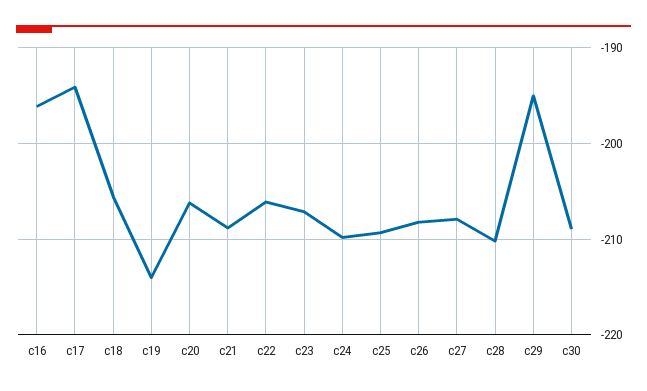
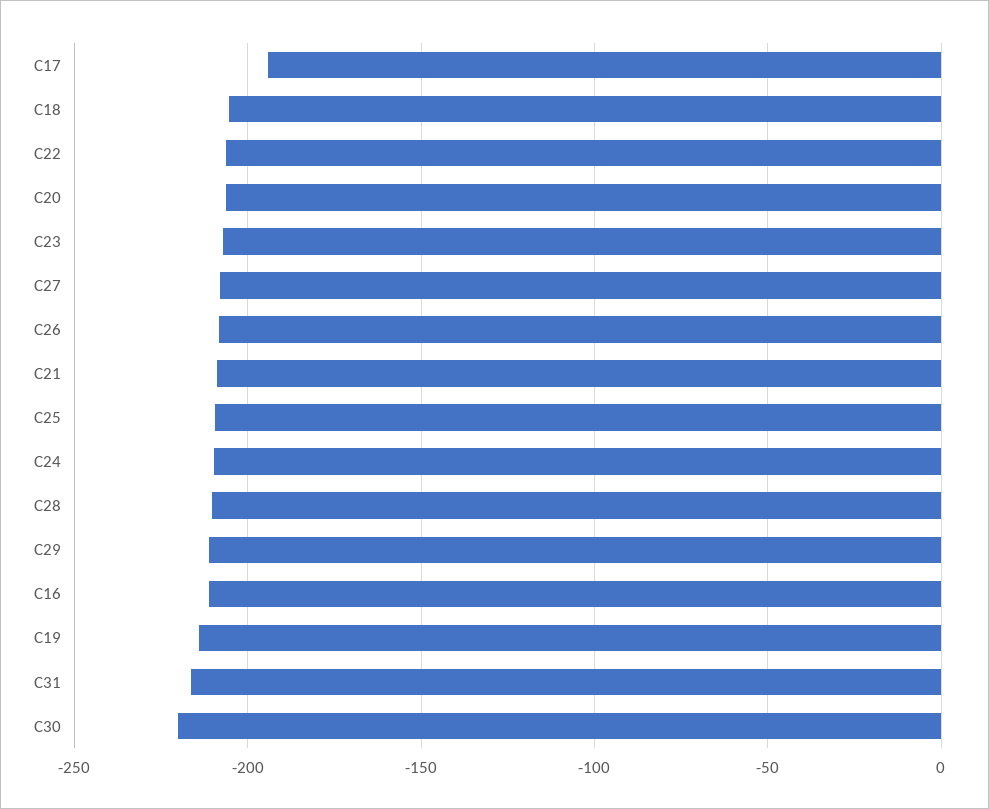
c16: -196 -> -210
c29: -195 -> -210
c30: -209 -> -220
C31: none -> -215

